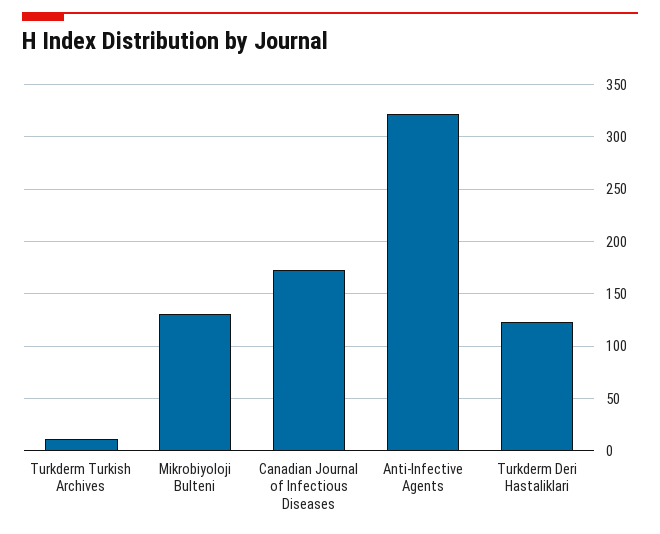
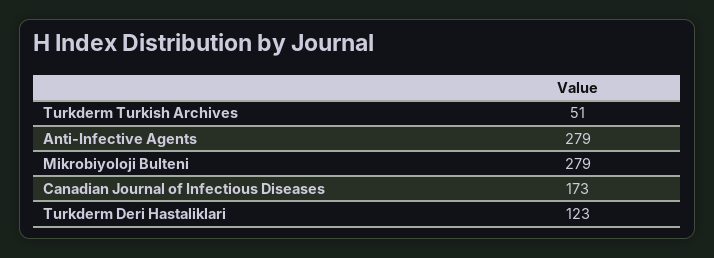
Turkderm Turkish Archives: 10 -> 51
Mikrobiyoloji Bulteni: 130 -> 279
Anti-Infective Agents: 320 -> 279

